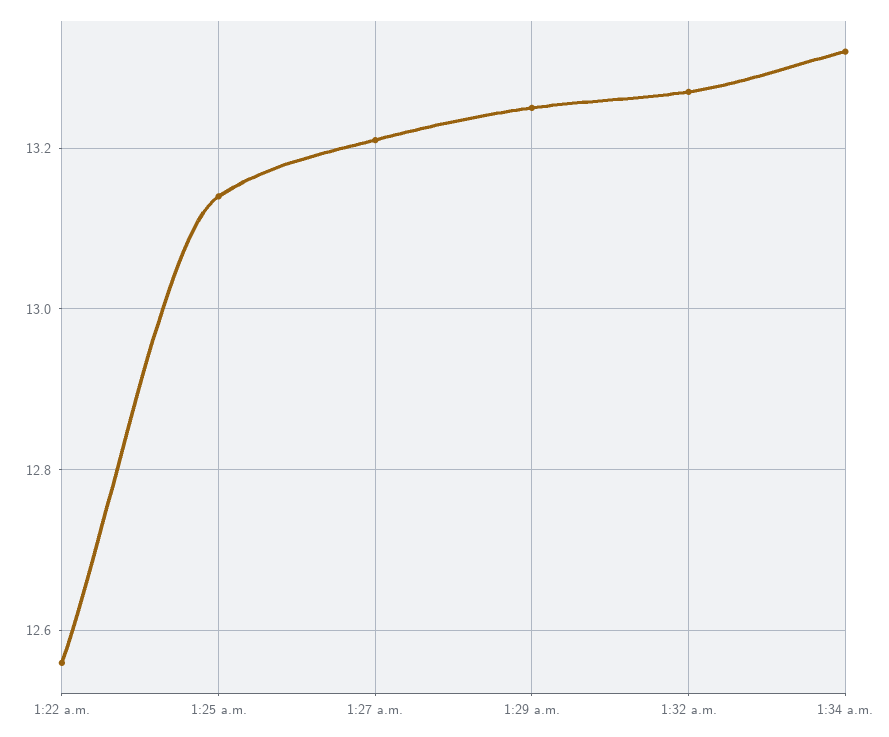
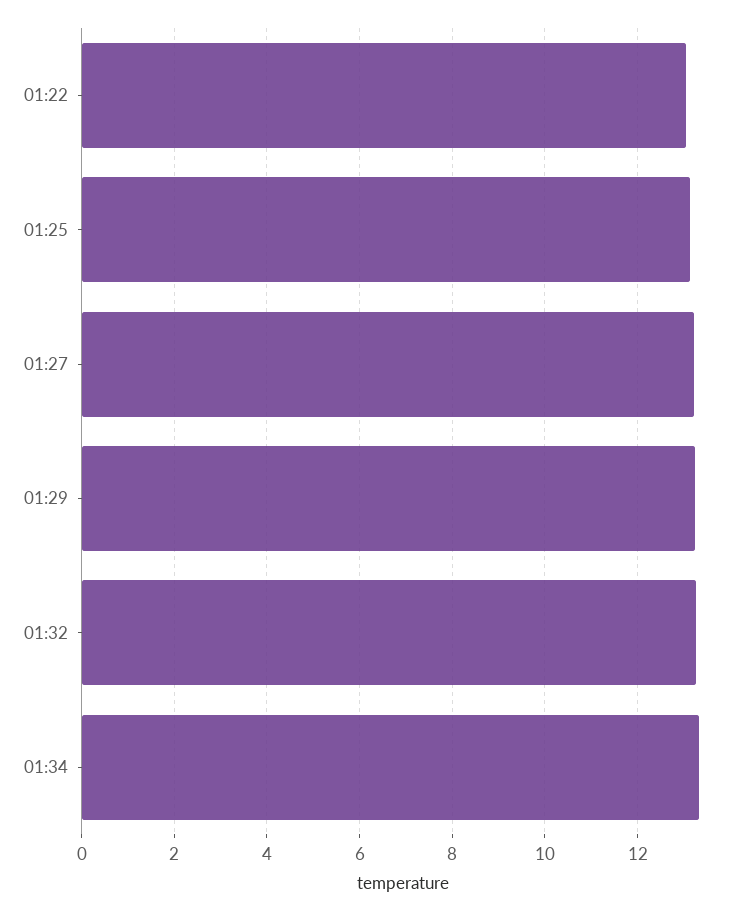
1:22 a.m.: 12.55 -> 13

